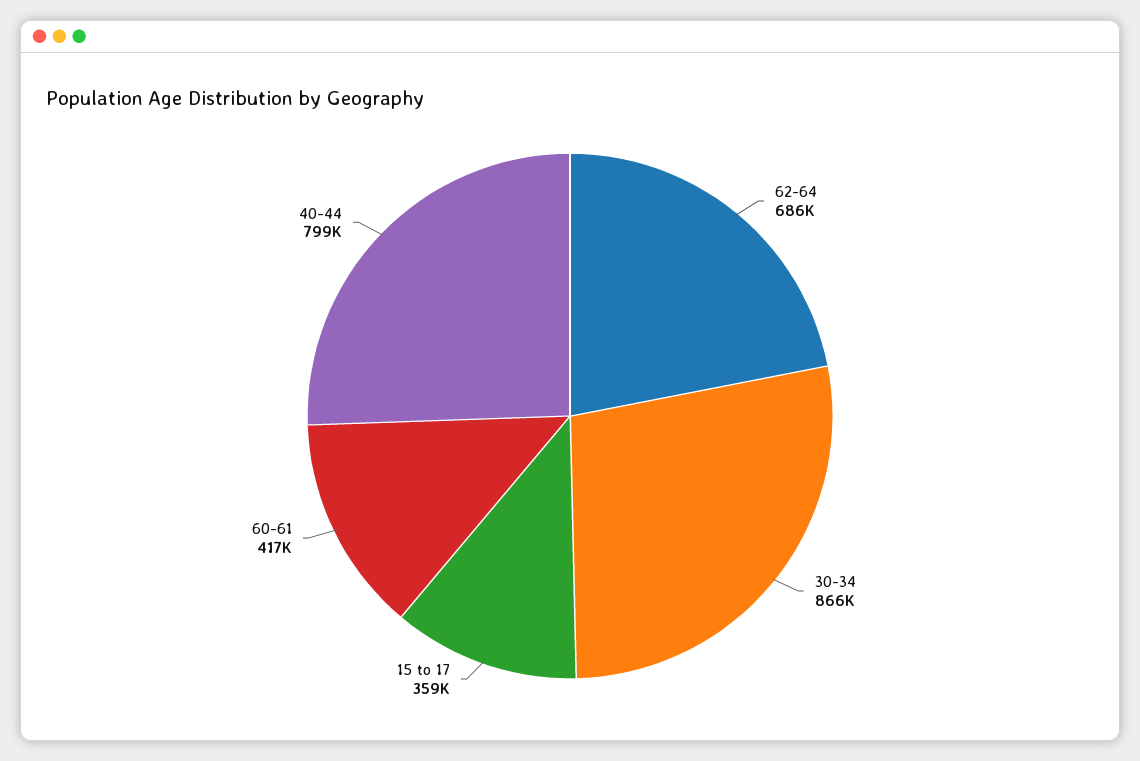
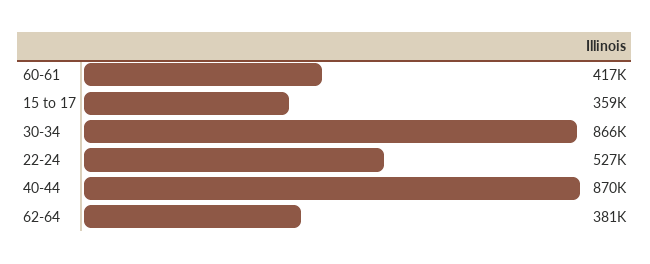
62-64: 686000 -> 381000
40-44: 799000 -> 870000
22-24: none -> 527000

